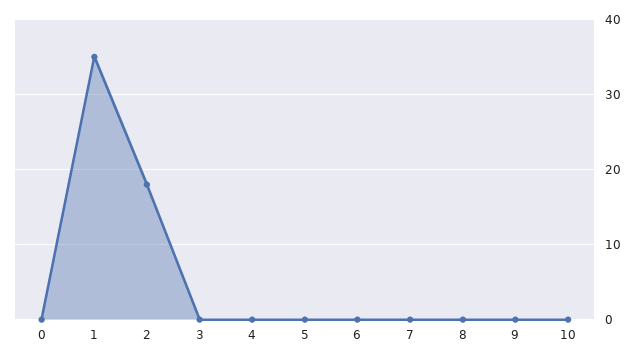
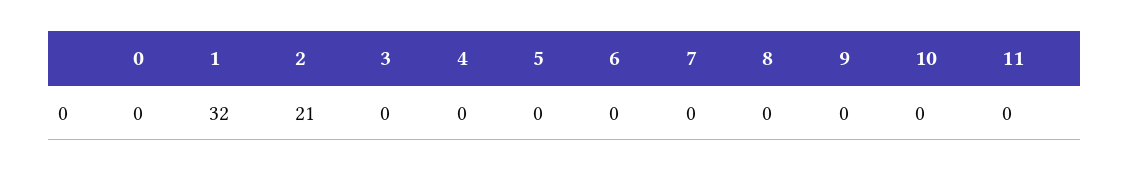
1: 35 -> 32
2: 18 -> 21
11: none -> 0

